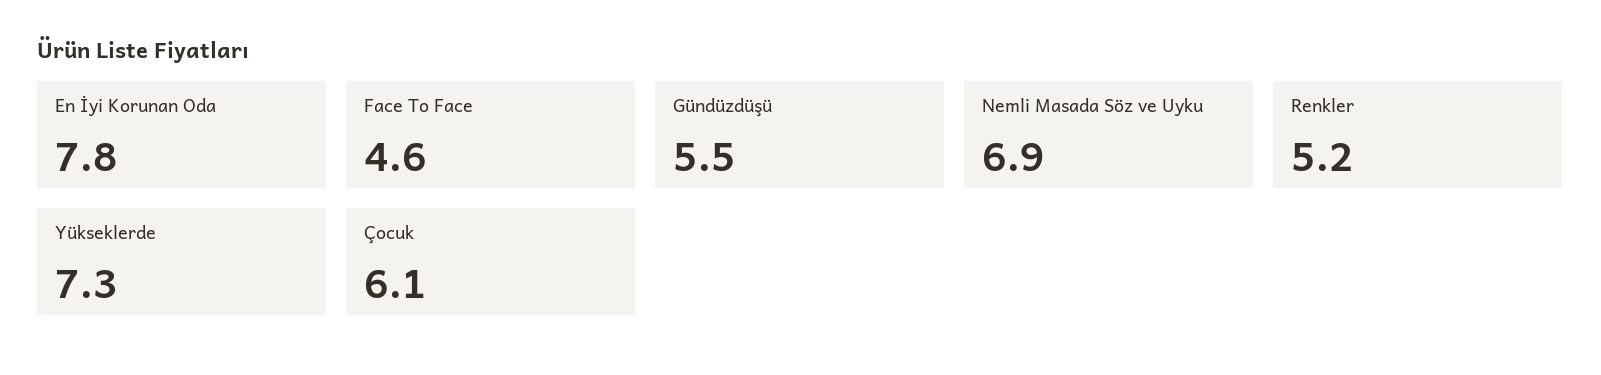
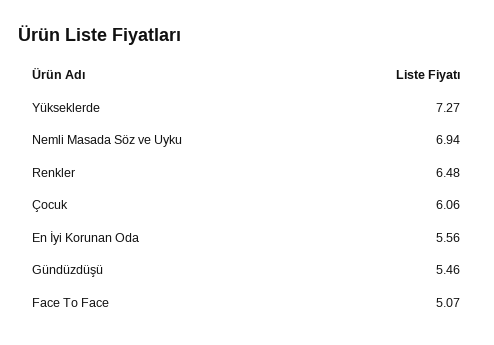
En İyi Korunan Oda: 7.8 -> 5.56
Face To Face: 4.6 -> 5.07
Renkler: 5.2 -> 6.48

